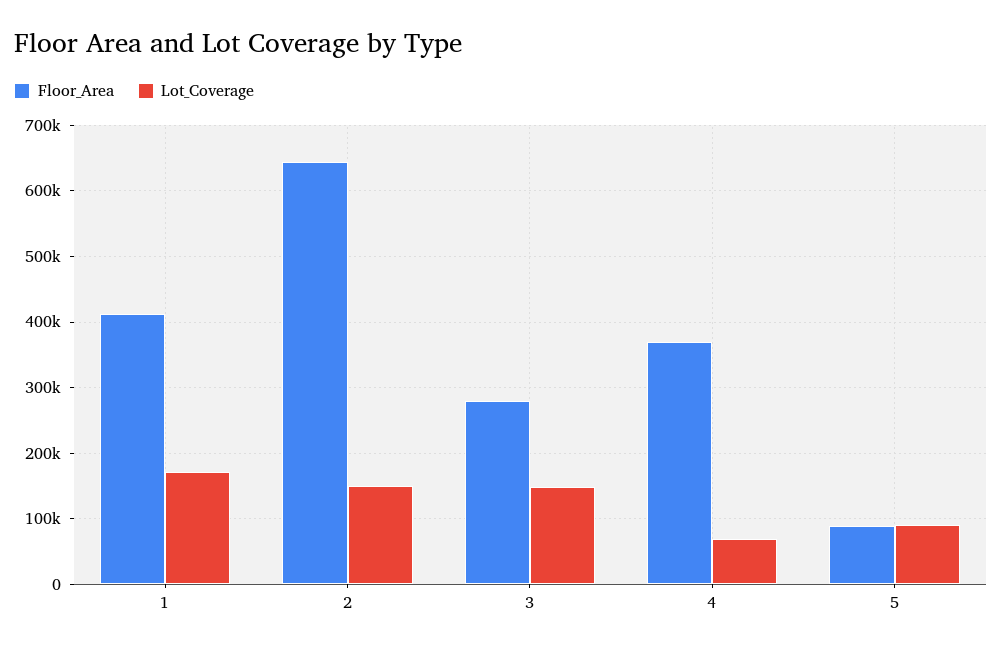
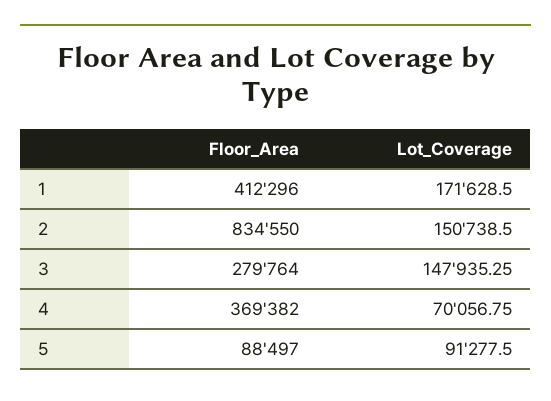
Floor_Area, 2: 640000 -> 834550

